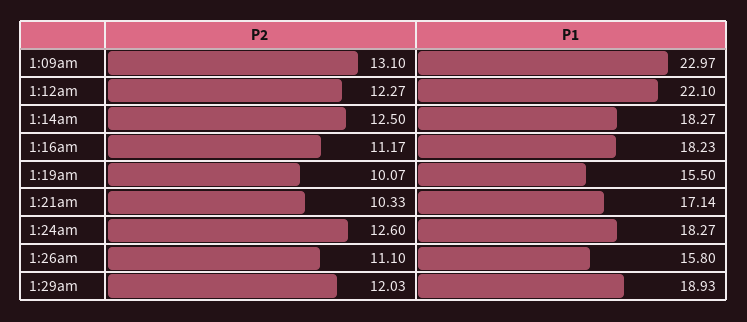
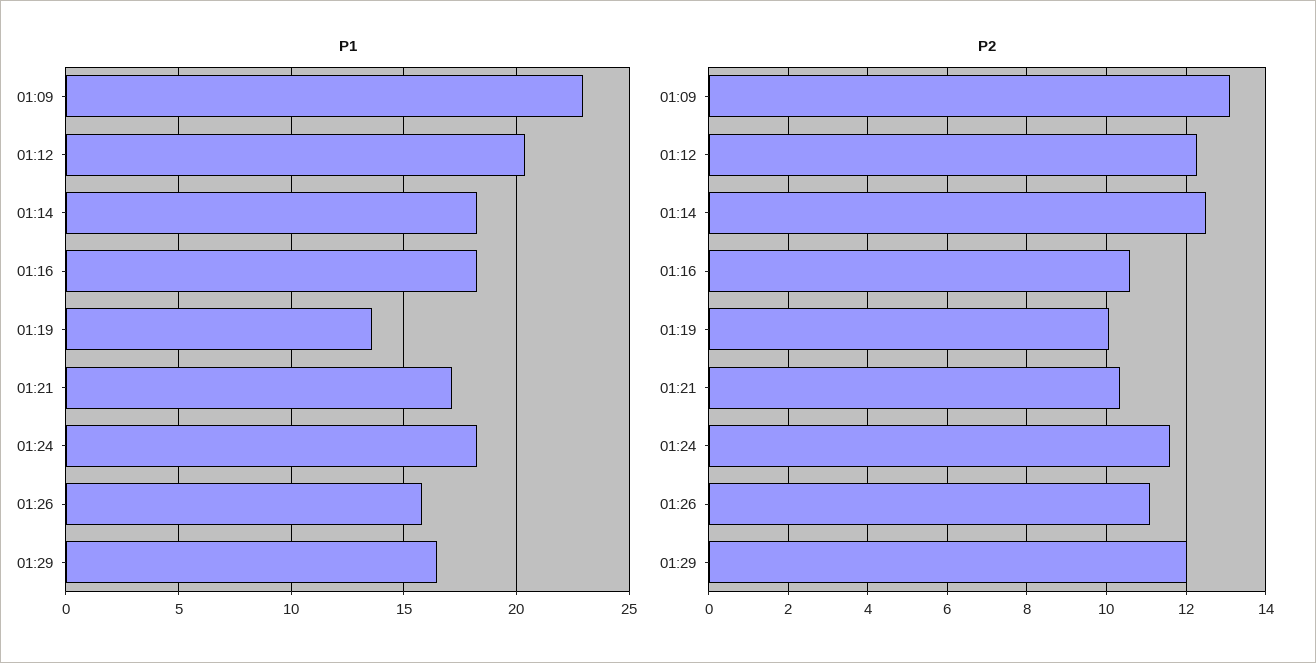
P1, 1:12am: 22.1 -> 20.5
P2, 1:16am: 11.17 -> 10.6
P1, 1:19am: 15.5 -> 13.5
P2, 1:24am: 12.6 -> 11.6
P1, 1:29am: 18.93 -> 16.5

